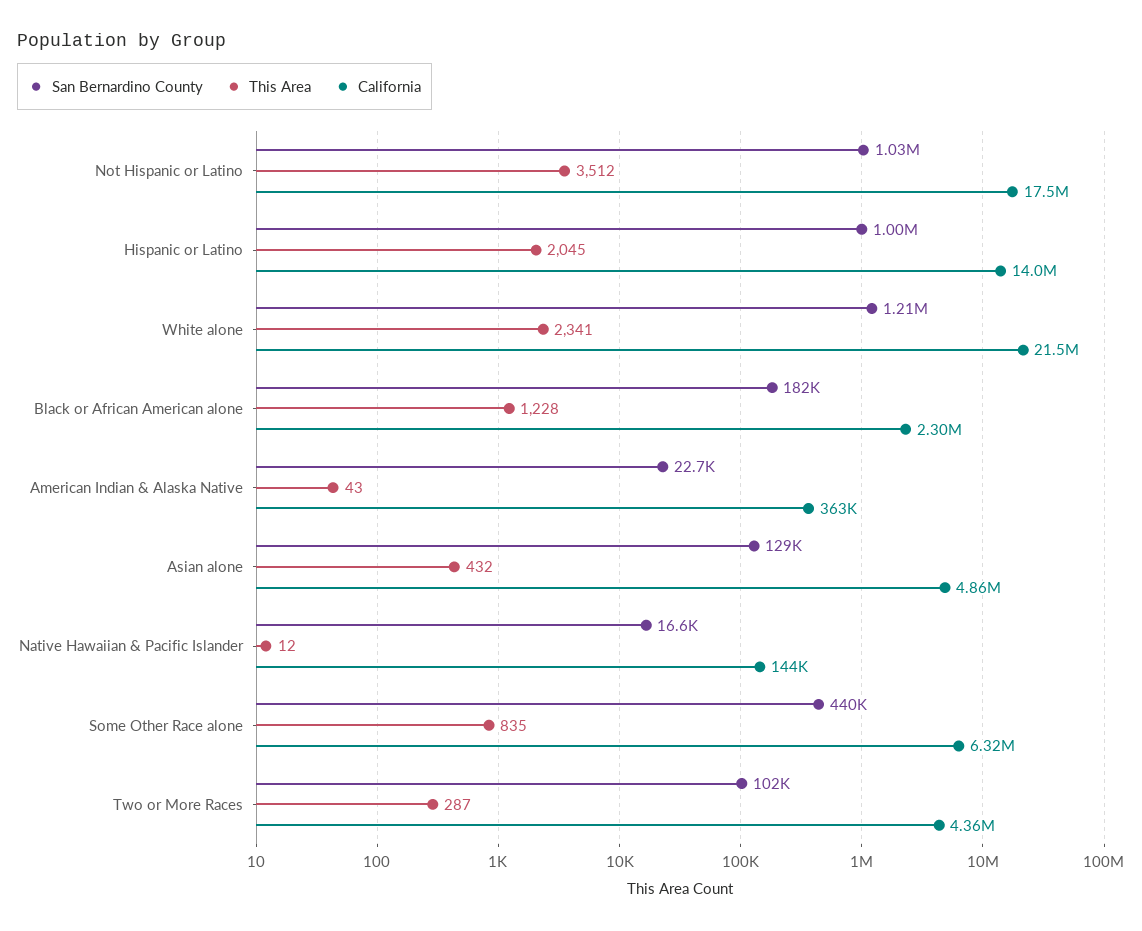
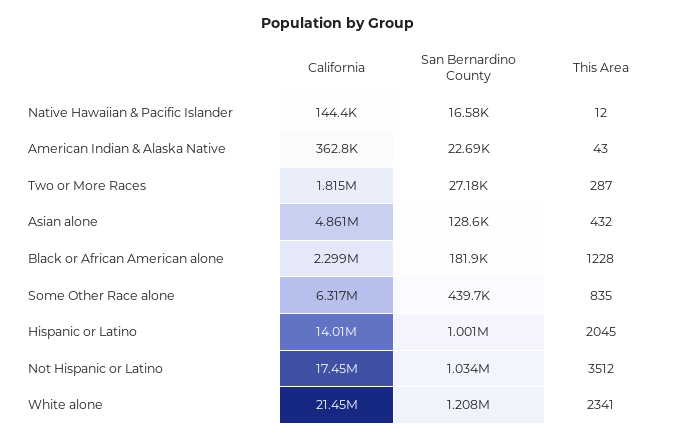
San Bernardino County, Two or More Races: 102000 -> 27180
California, Two or More Races: 4360000 -> 1815000

